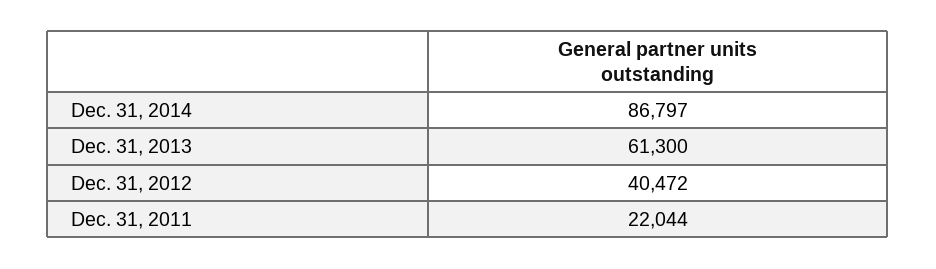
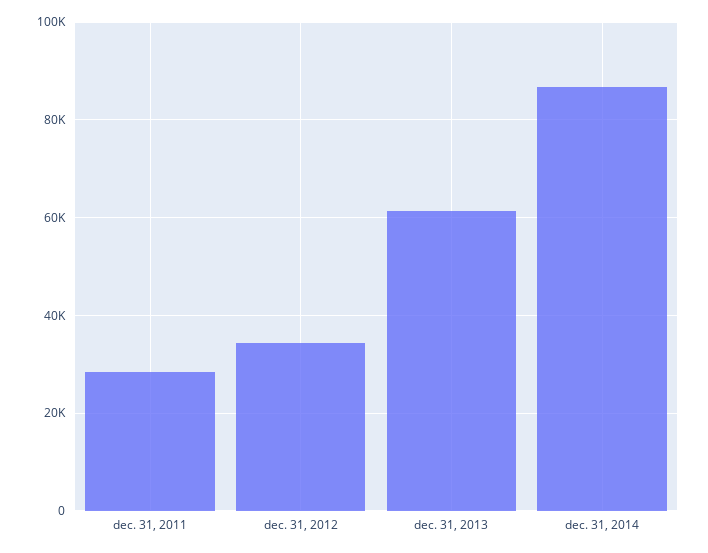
Dec. 31, 2012: 40472 -> 34000
Dec. 31, 2011: 22044 -> 28000

